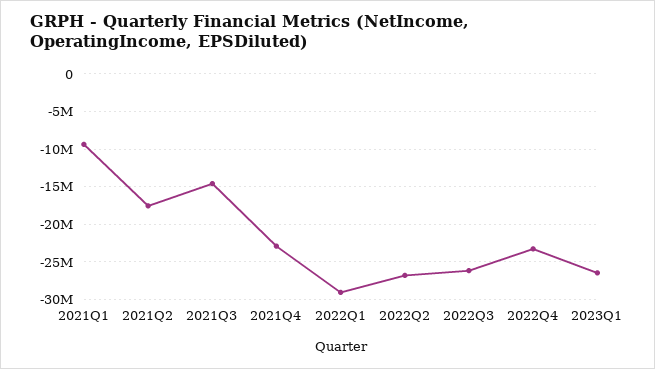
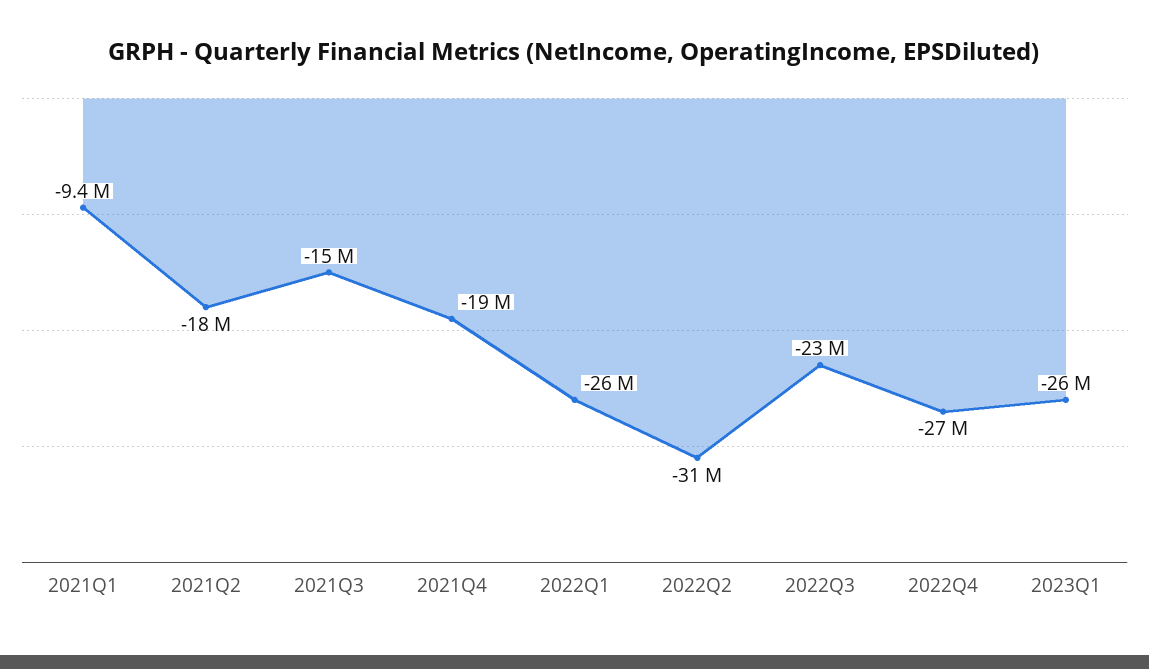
2021Q4: -23000000 -> -19000000
2022Q1: -29000000 -> -26000000
2022Q2: -27000000 -> -31000000
2022Q3: -26000000 -> -23000000
2022Q4: -23000000 -> -27000000

